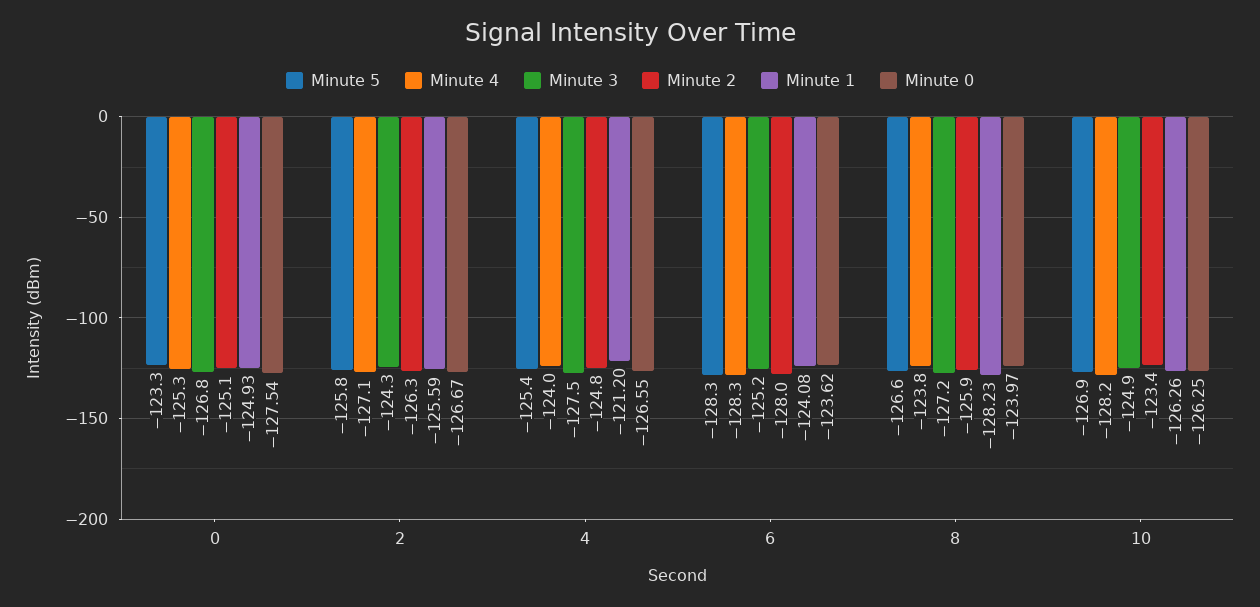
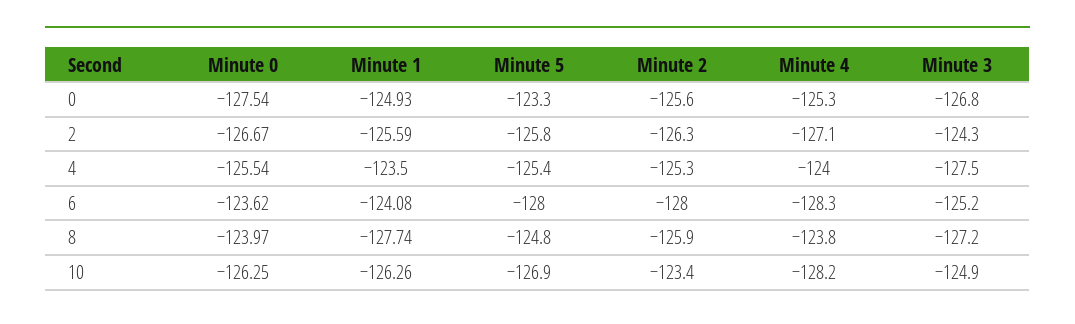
Minute 2, 0: -125.1 -> -125.6
Minute 2, 4: -124.8 -> -125.3
Minute 1, 4: -121.2 -> -123.5
Minute 0, 4: -126.55 -> -125.54
Minute 5, 6: -128.3 -> -128
Minute 5, 8: -126.6 -> -124.8
Minute 1, 8: -128.23 -> -127.74

